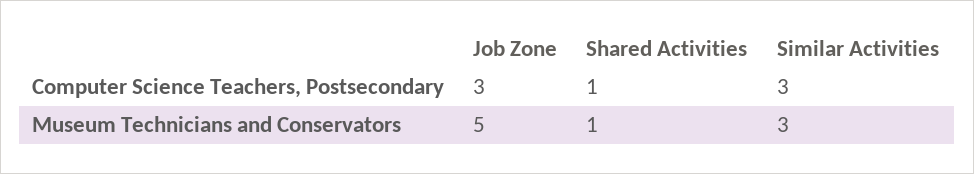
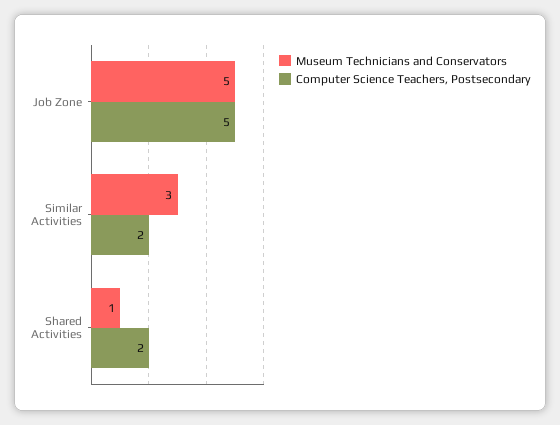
Computer Science Teachers, Postsecondary, Job Zone: 3 -> 5
Computer Science Teachers, Postsecondary, Shared Activities: 1 -> 2
Computer Science Teachers, Postsecondary, Similar Activities: 3 -> 2

